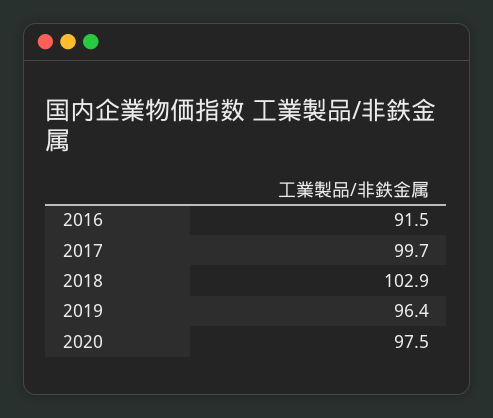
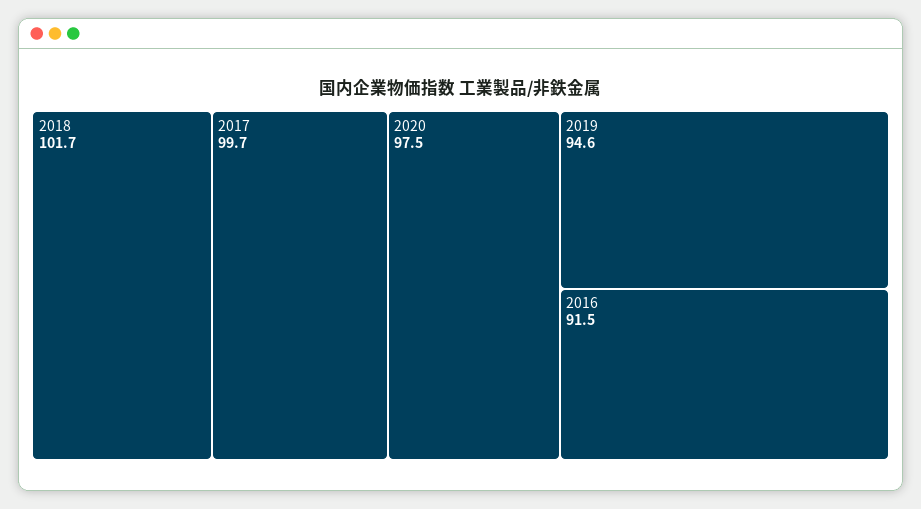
2018: 102.9 -> 101.7
2019: 96.4 -> 94.6

